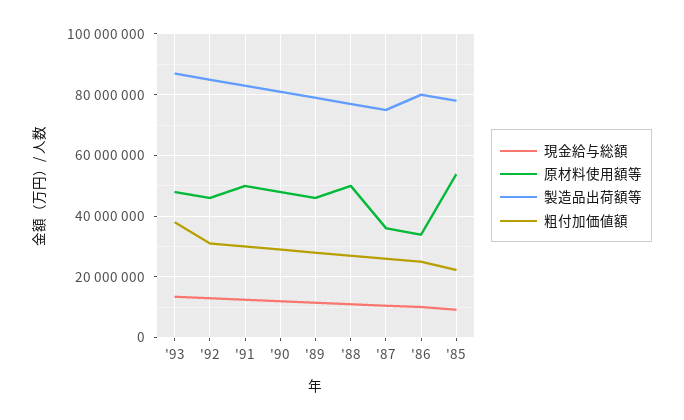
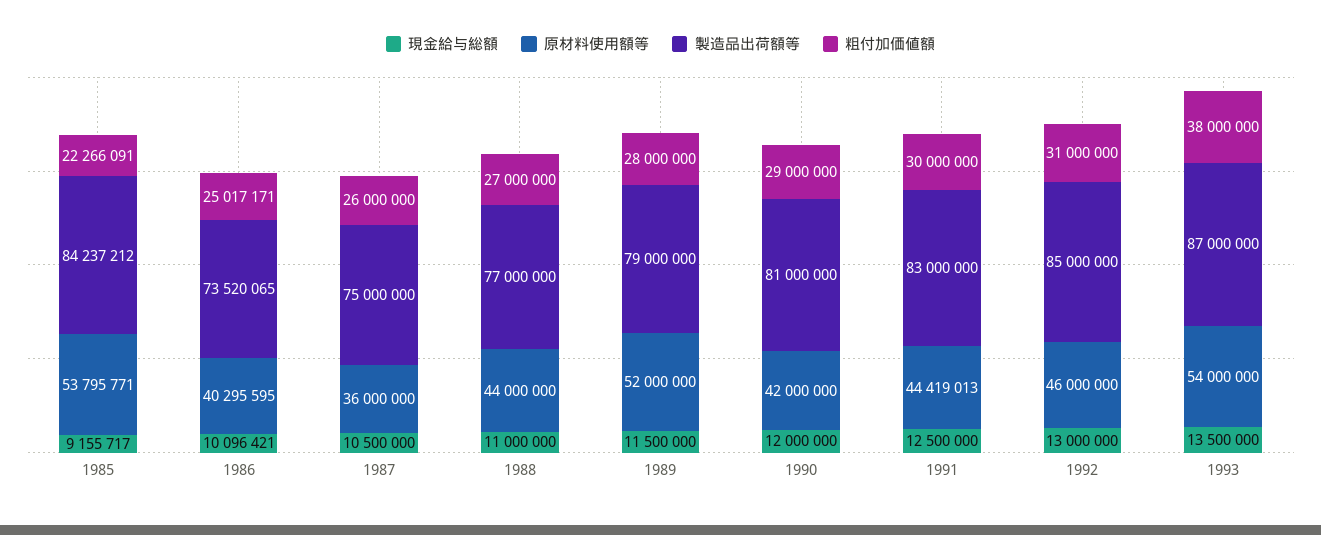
原材料使用額等, '93: 48000000 -> 54000000
原材料使用額等, '91: 50000000 -> 44419013
原材料使用額等, '90: 48000000 -> 42000000
原材料使用額等, '89: 46000000 -> 52000000
原材料使用額等, '88: 50000000 -> 44000000
原材料使用額等, '86: 34000000 -> 40295595
製造品出荷額等, '86: 80000000 -> 73520065
製造品出荷額等, '85: 78000000 -> 84237212

